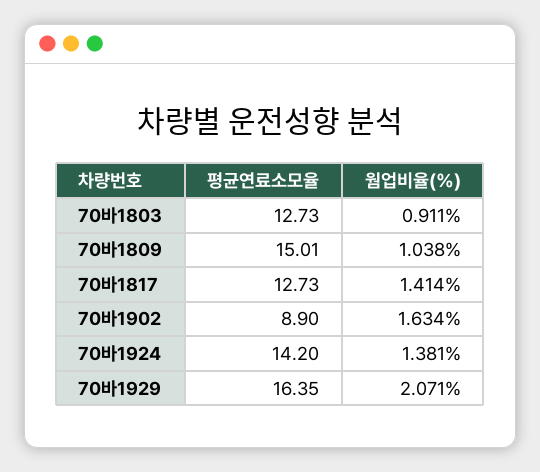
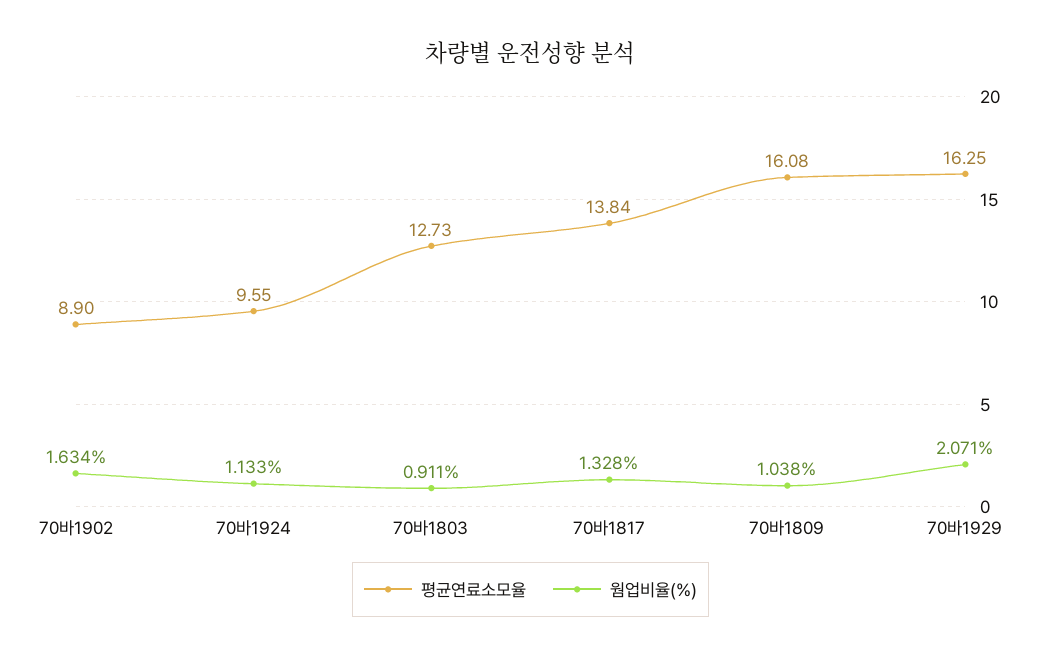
평균연료소모율, 70바1809: 15.01 -> 16.08
평균연료소모율, 70바1817: 12.73 -> 13.84
웜업비율(%), 70바1817: 1.414 -> 1.328
평균연료소모율, 70바1924: 14.2 -> 9.55
웜업비율(%), 70바1924: 1.381 -> 1.133
평균연료소모율, 70바1929: 16.35 -> 16.25

